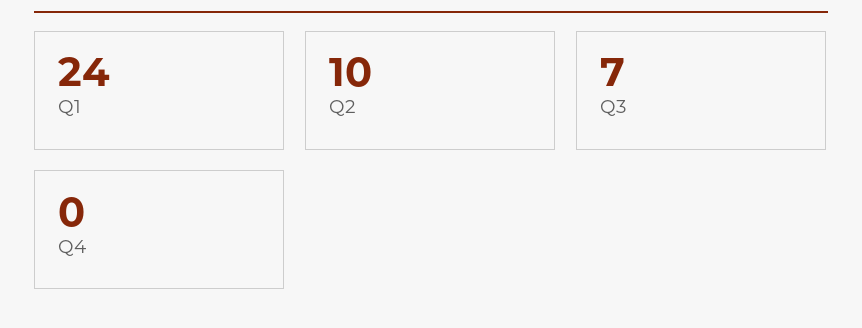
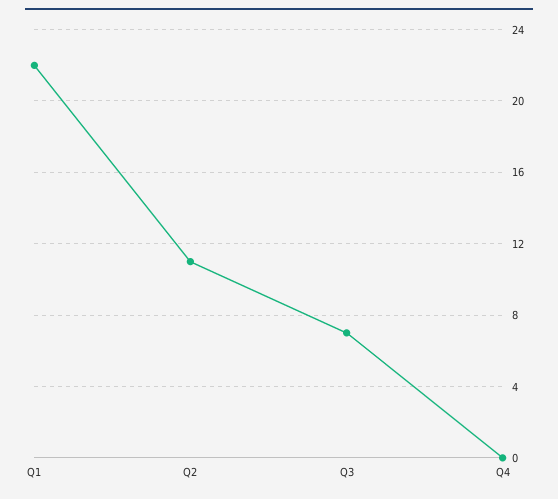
Q1: 24 -> 22
Q2: 10 -> 11

